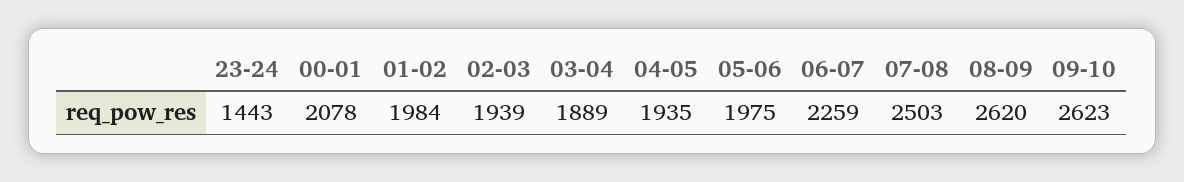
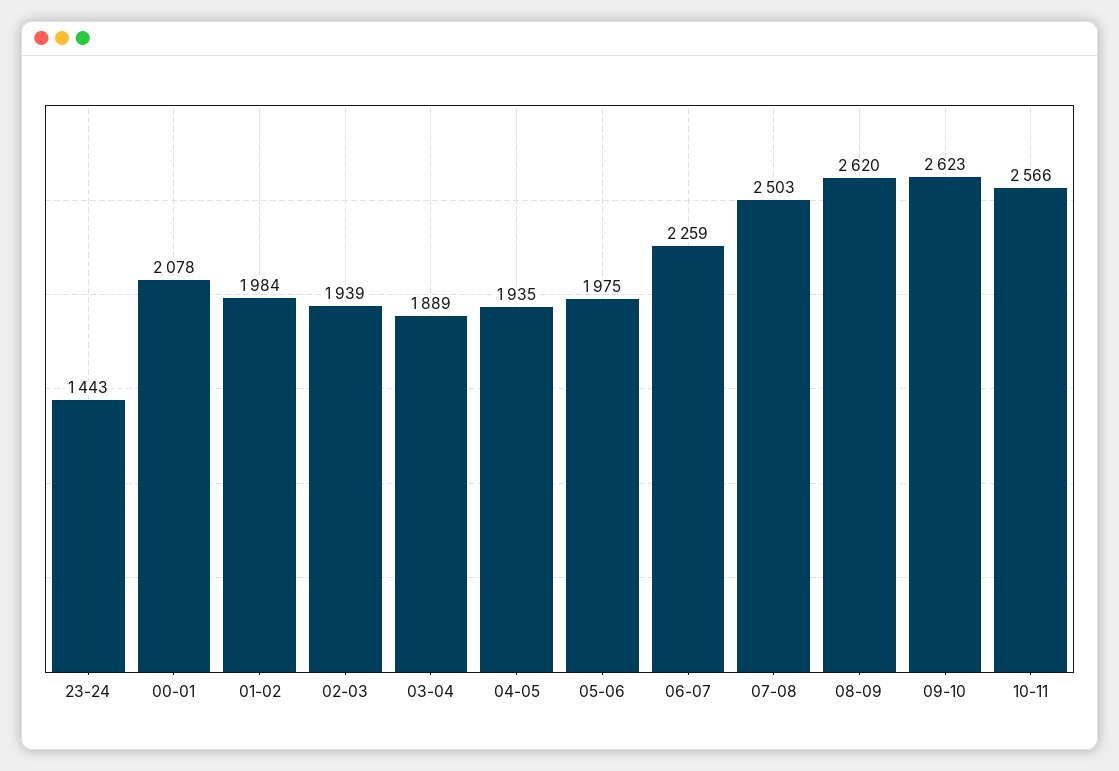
10-11: none -> 2566

